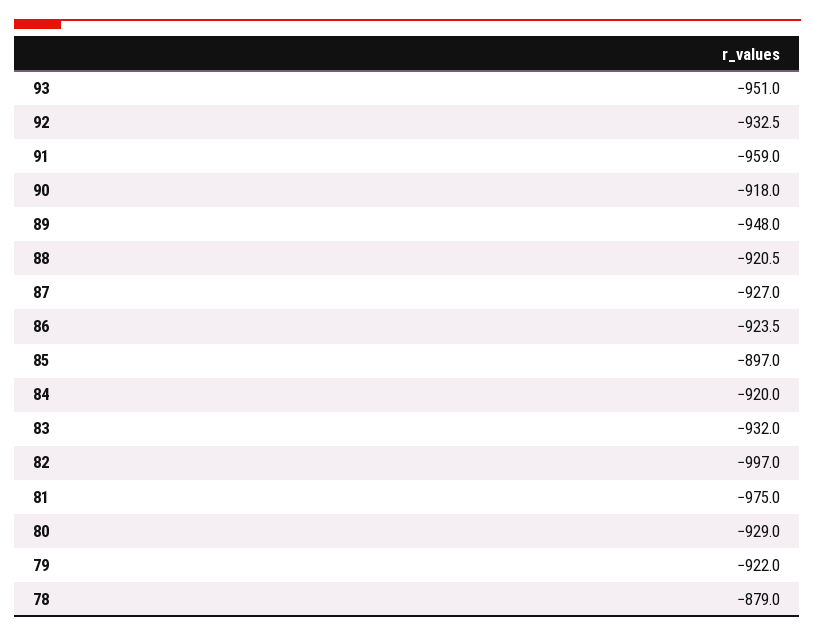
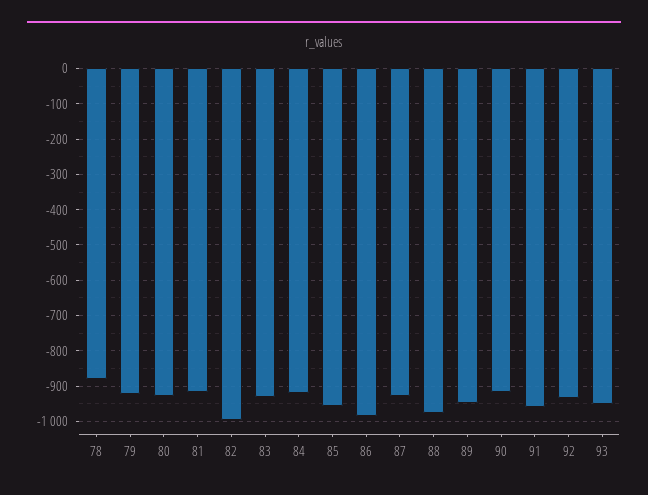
88: -920.5 -> -980
86: -923.5 -> -980
85: -897 -> -960
81: -975 -> -920

